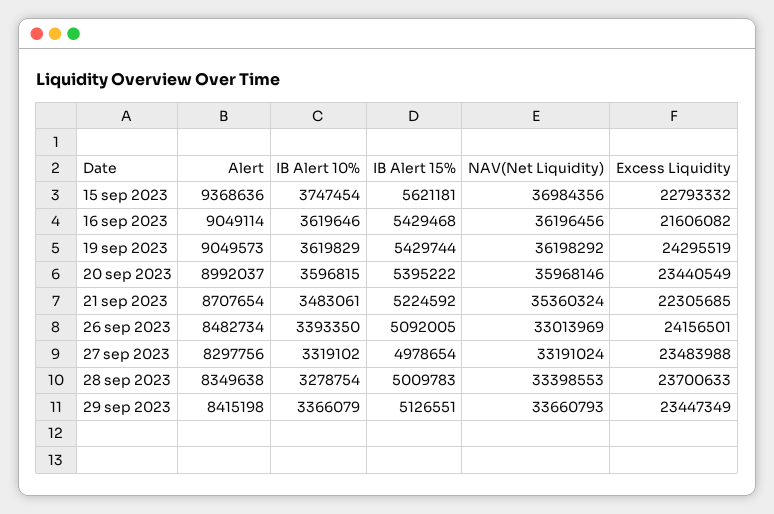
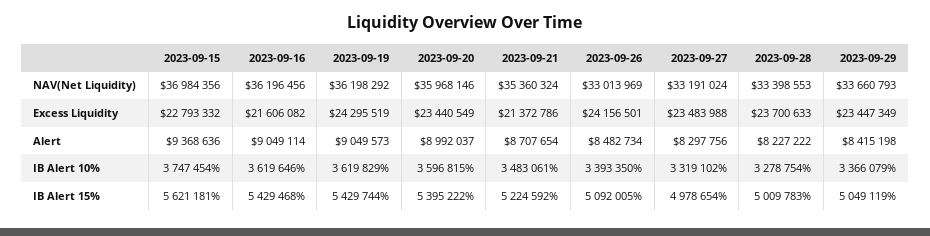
Excess Liquidity, 21 sep 2023: 22305685 -> 21372786
Alert, 28 sep 2023: 8349638 -> 8227222
IB Alert 15%, 29 sep 2023: 5126551 -> 5049119

